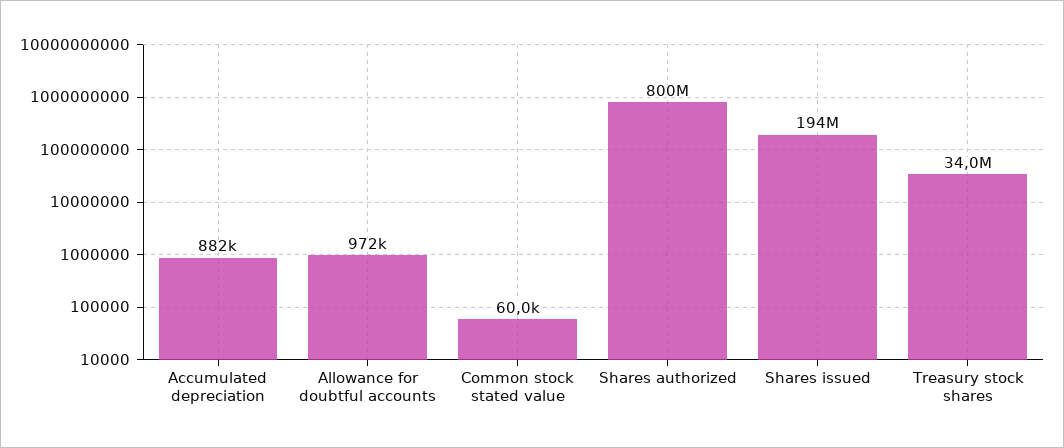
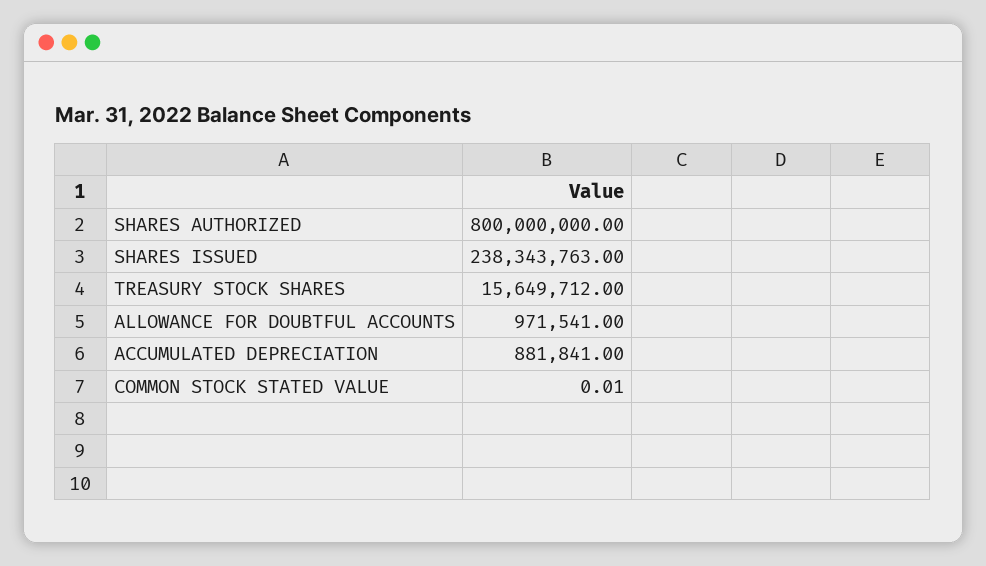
Common stock stated value: 60000 -> 0.01
Shares issued: 194000000 -> 238343763
Treasury stock shares: 34000000 -> 15649712

